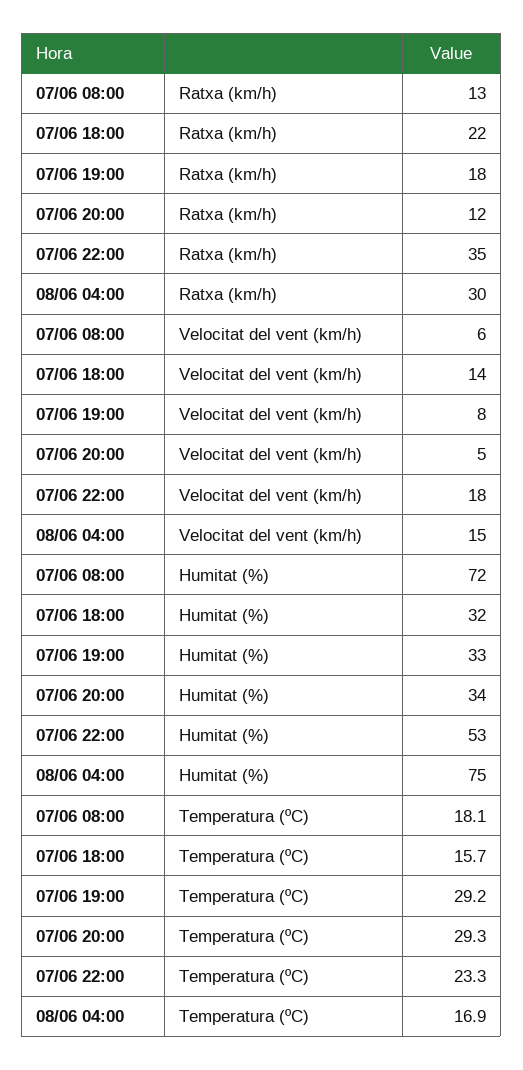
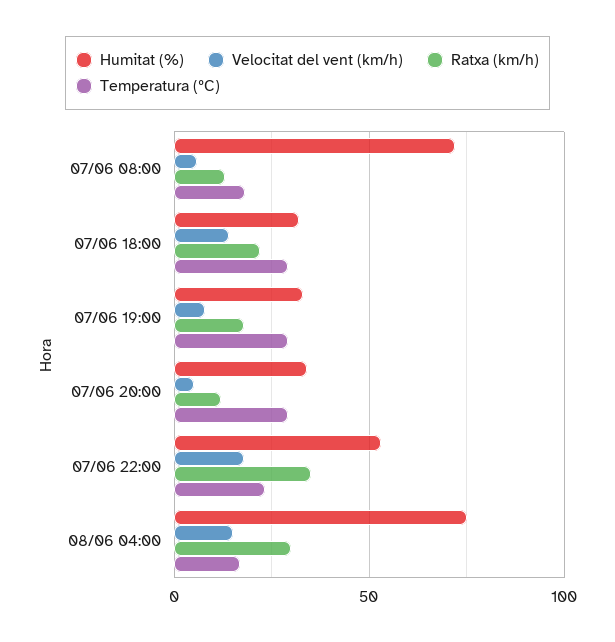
Temperatura (ºC), 07/06 18:00: 15.7 -> 30

